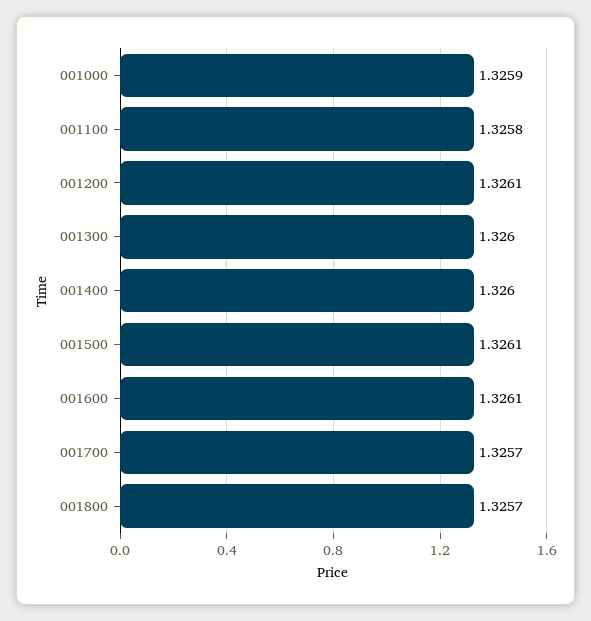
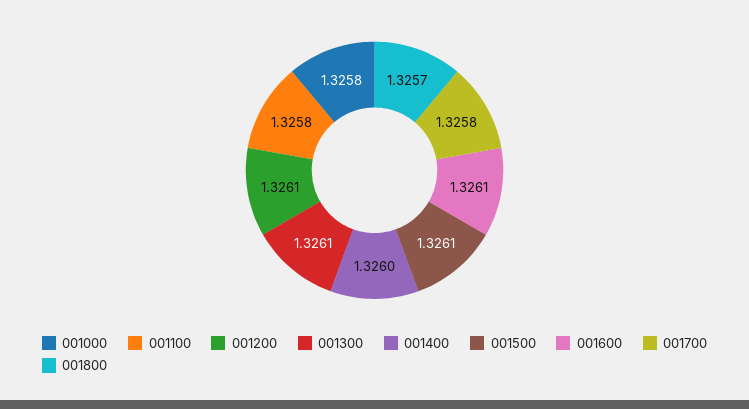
001000: 1.3259 -> 1.3258
001300: 1.326 -> 1.3261
001700: 1.3257 -> 1.3258

